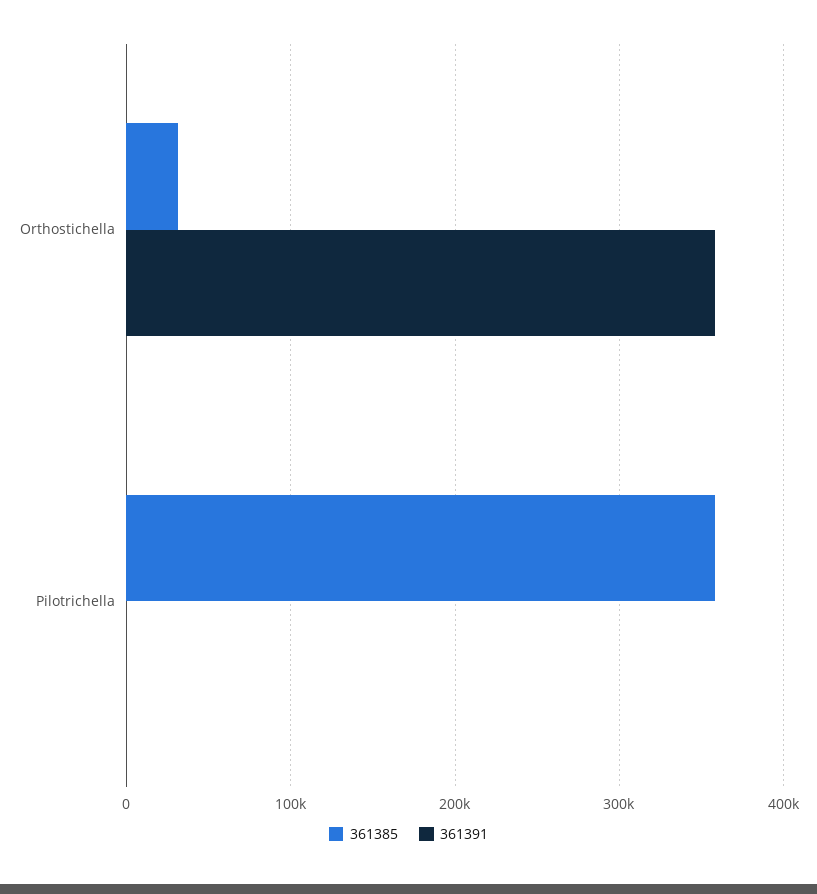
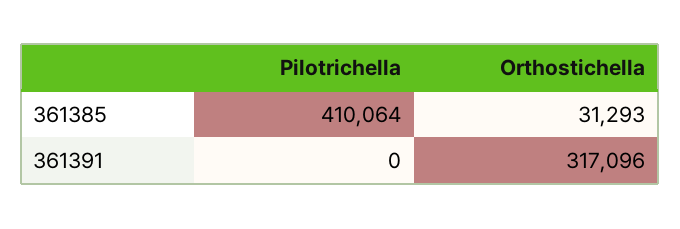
361391, Orthostichella: 360000 -> 317096
361385, Pilotrichella: 360000 -> 410064

